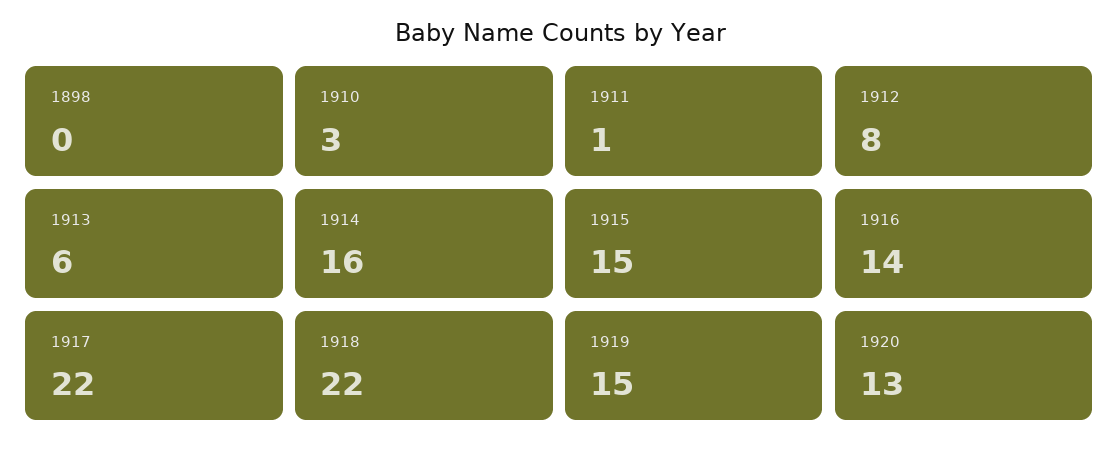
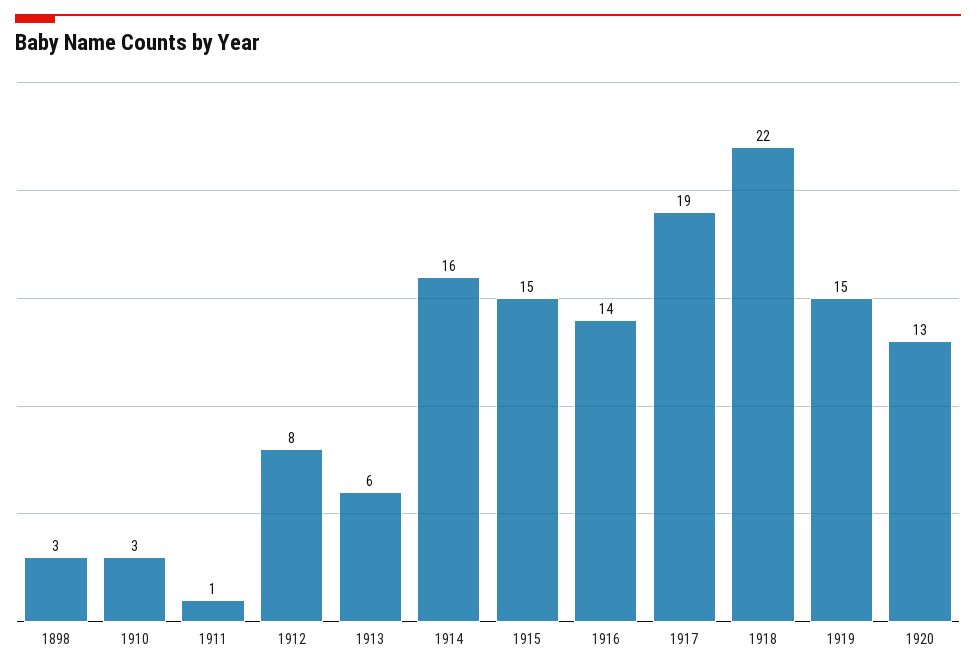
1898: 0 -> 3
1917: 22 -> 19

